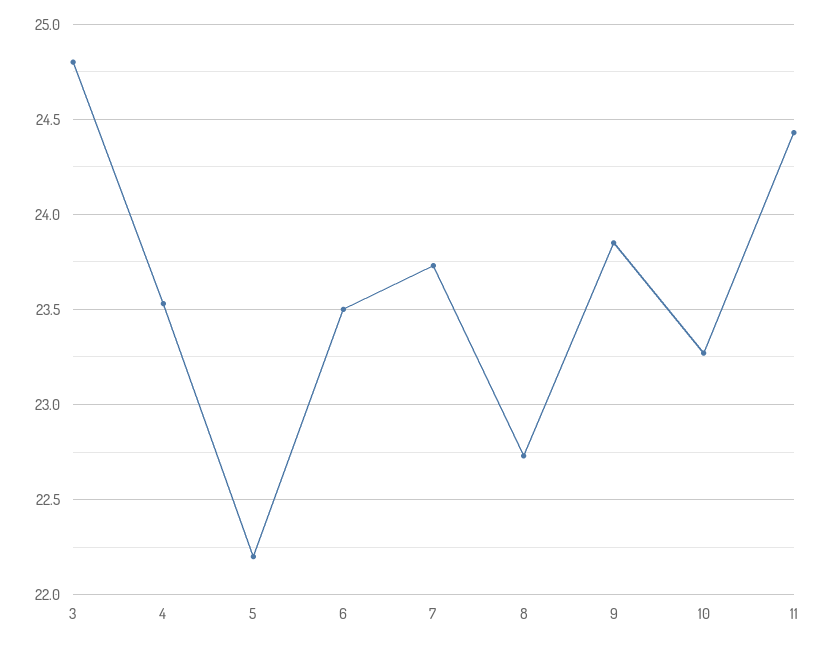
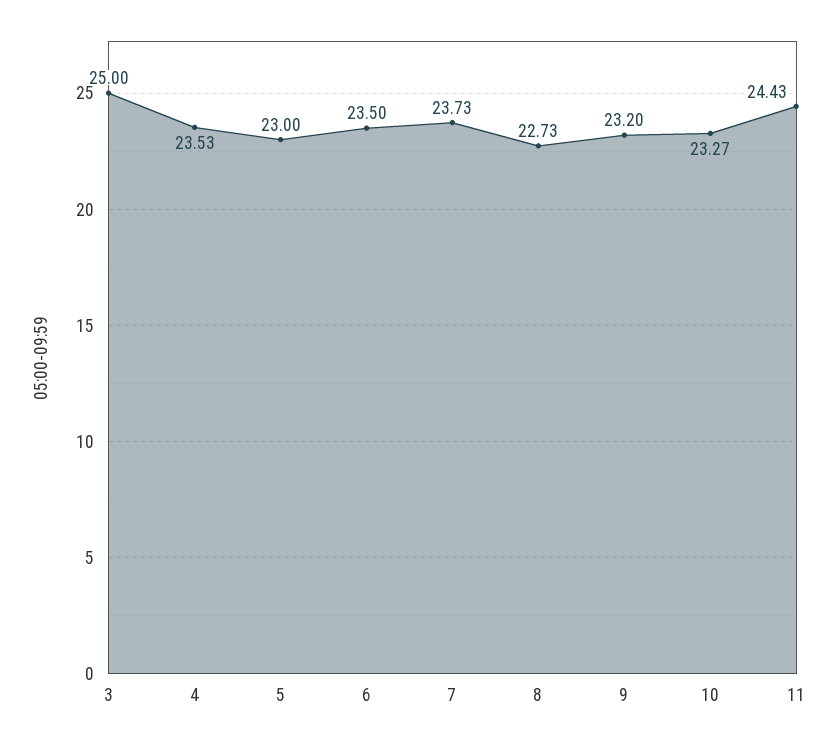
3: 24.8 -> 25
5: 22.2 -> 23
9: 23.85 -> 23.2

